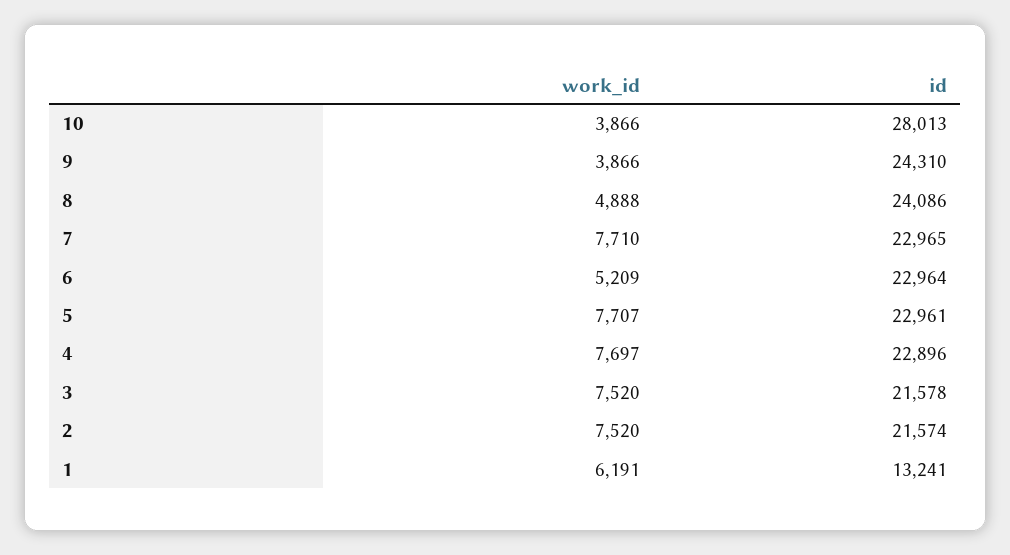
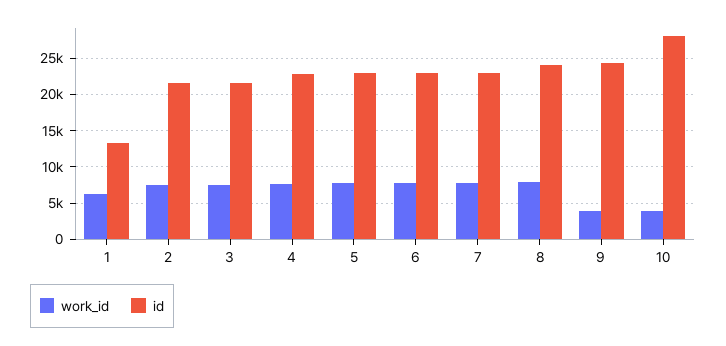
work_id, 8: 4888 -> 8000
work_id, 6: 5209 -> 8000

